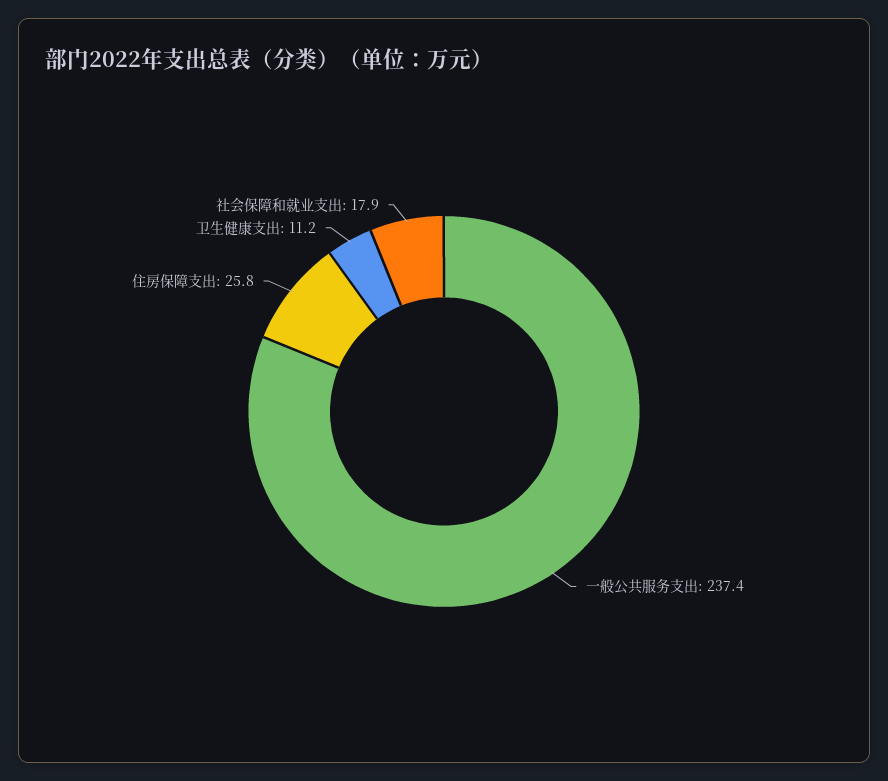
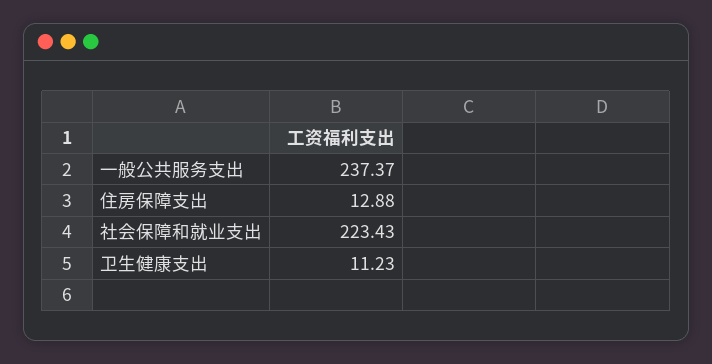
住房保障支出: 25.8 -> 12.88
社会保障和就业支出: 17.9 -> 223.43

